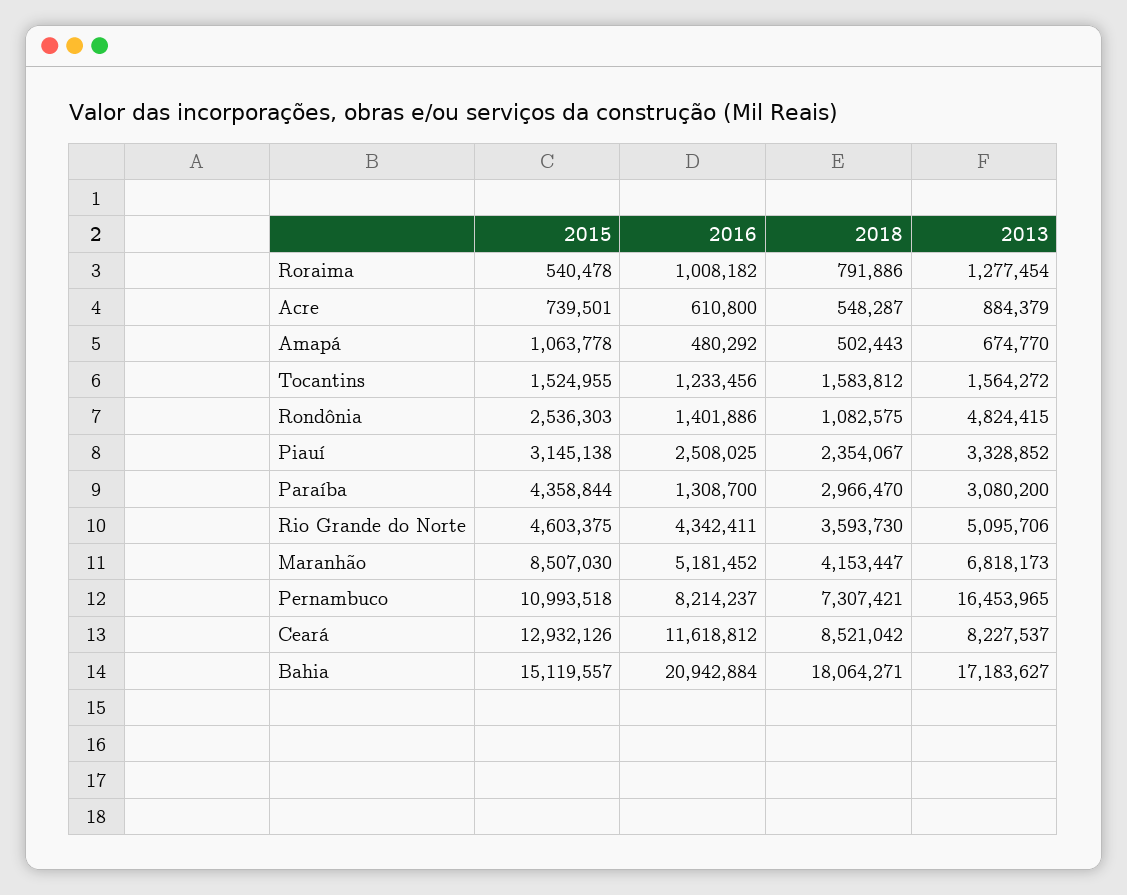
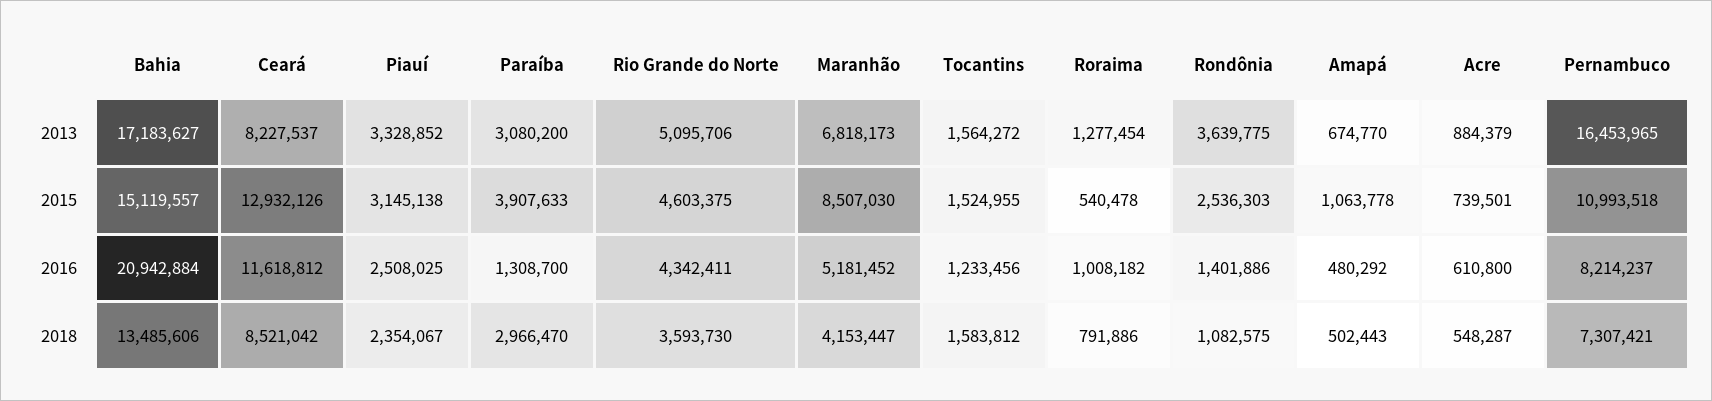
2013, Rondônia: 4824415 -> 3639775
2015, Paraíba: 4358844 -> 3907633
2018, Bahia: 18064271 -> 13485606

